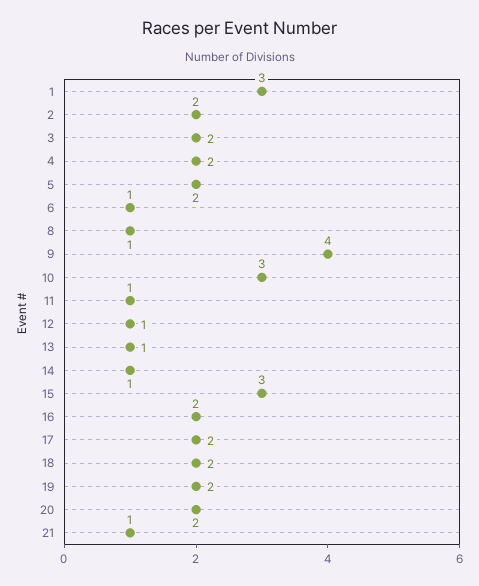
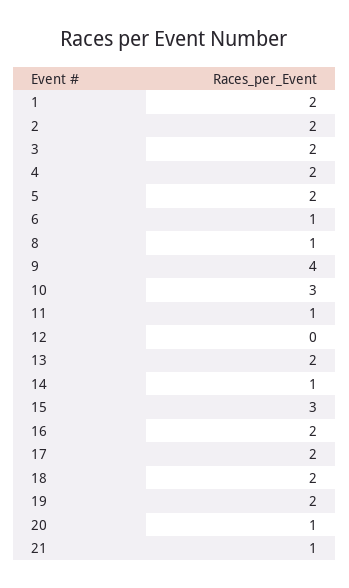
1: 3 -> 2
12: 1 -> 0
13: 1 -> 2
20: 2 -> 1

